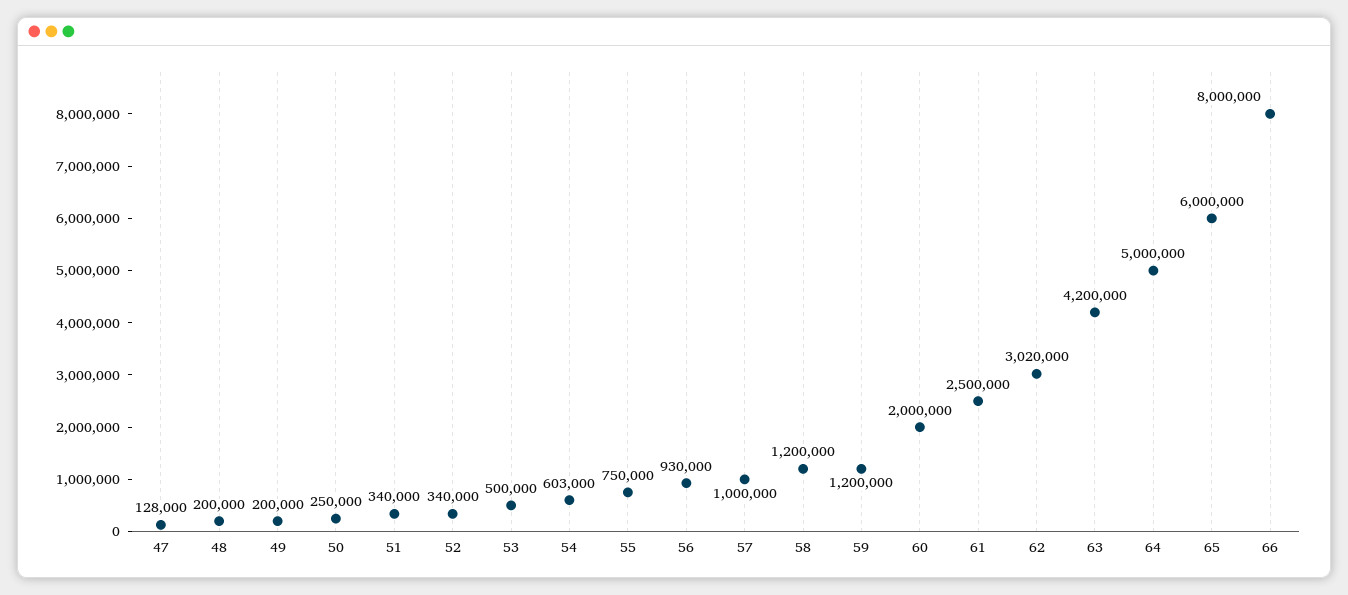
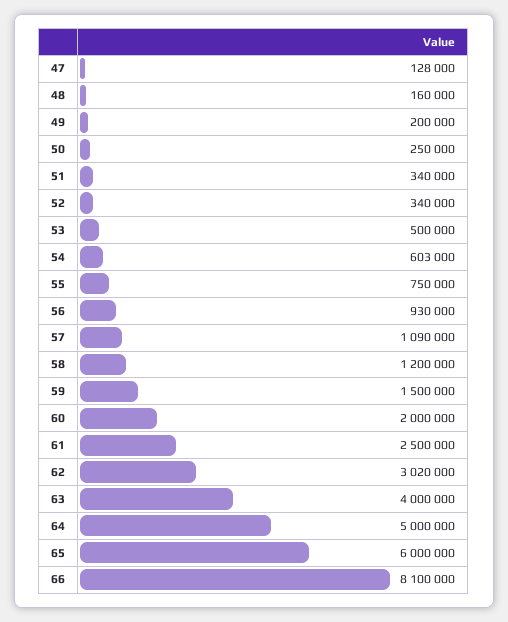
48: 200000 -> 160000
57: 1000000 -> 1090000
59: 1200000 -> 1500000
63: 4200000 -> 4000000
66: 8000000 -> 8100000

